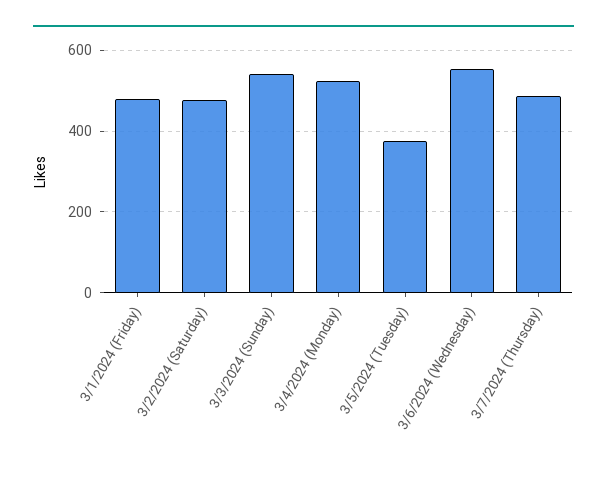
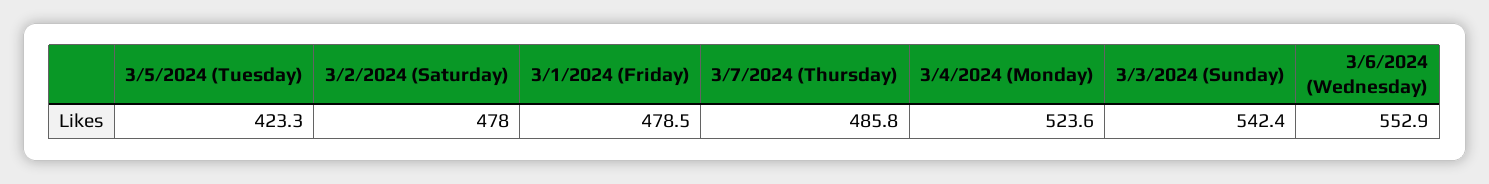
3/5/2024 (Tuesday): 380 -> 423.3

